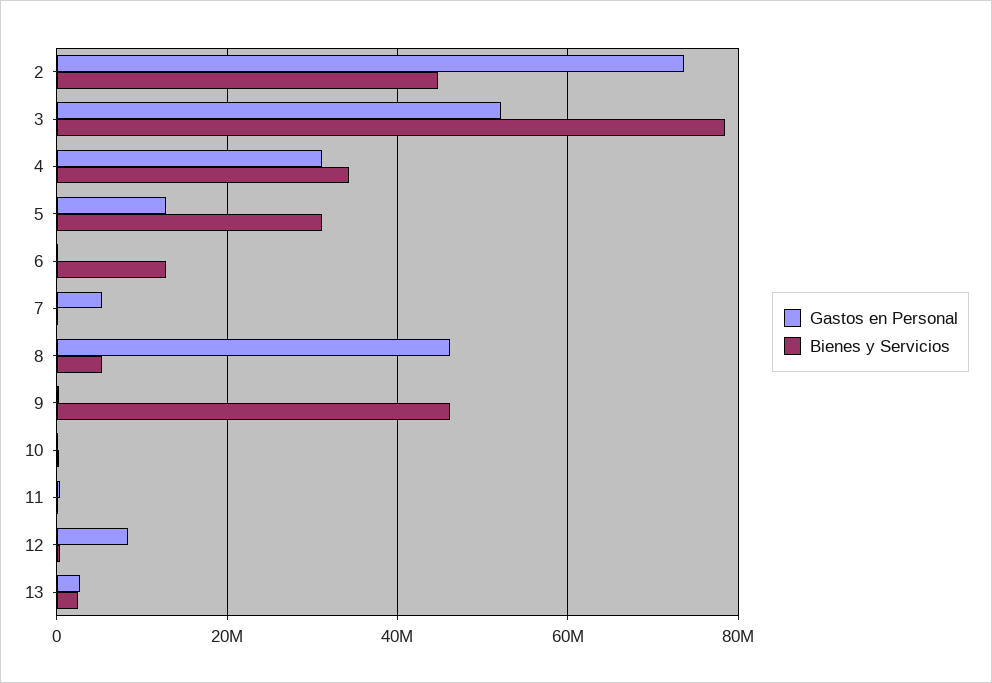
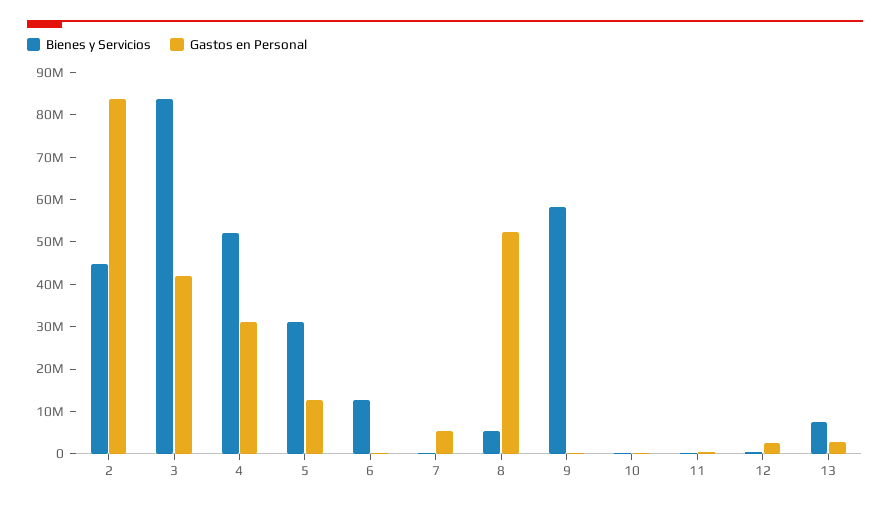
Gastos en Personal, 2: 74000000 -> 84000000
Gastos en Personal, 3: 52000000 -> 42000000
Bienes y Servicios, 3: 78000000 -> 84000000
Bienes y Servicios, 4: 34000000 -> 52000000
Gastos en Personal, 8: 46000000 -> 52000000
Bienes y Servicios, 9: 46000000 -> 58000000
Gastos en Personal, 12: 8000000 -> 2000000
Bienes y Servicios, 13: 2000000 -> 8000000

